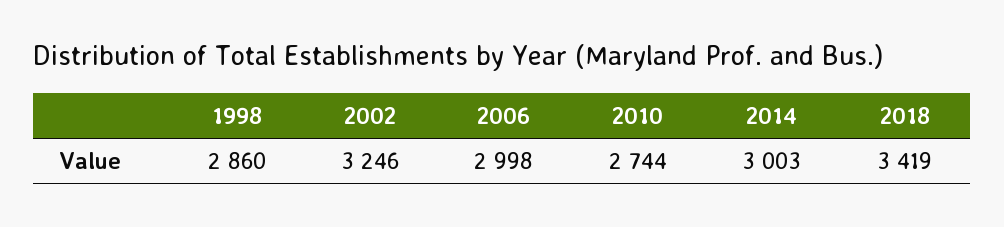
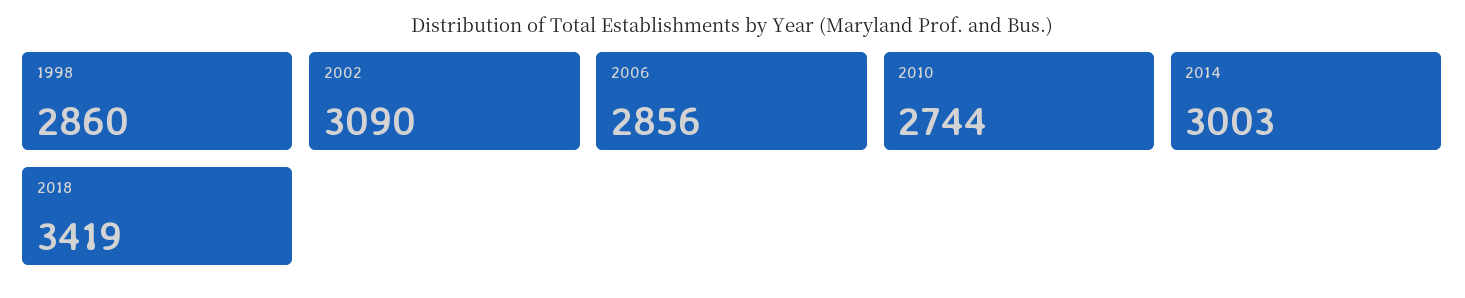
2002: 3246 -> 3090
2006: 2998 -> 2856

